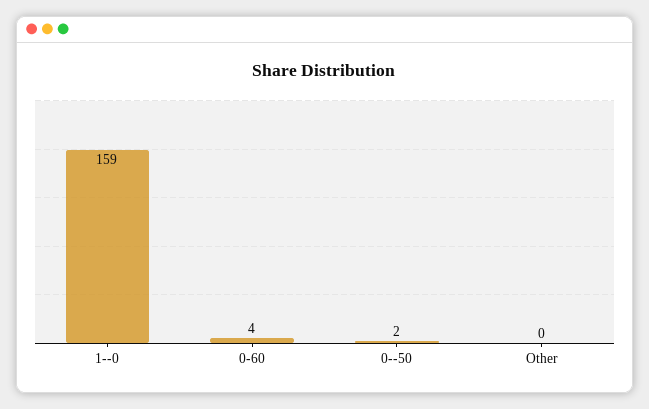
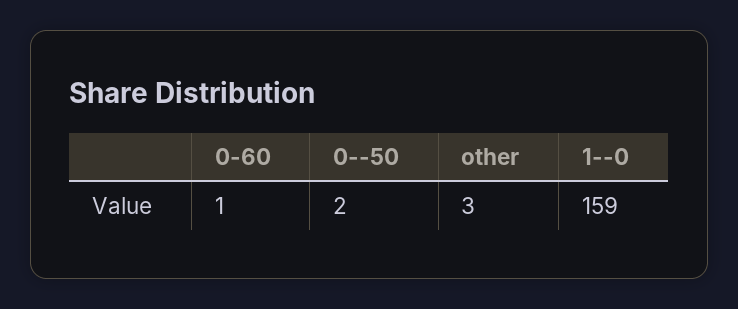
0-60: 4 -> 1
Other: 0 -> 3

